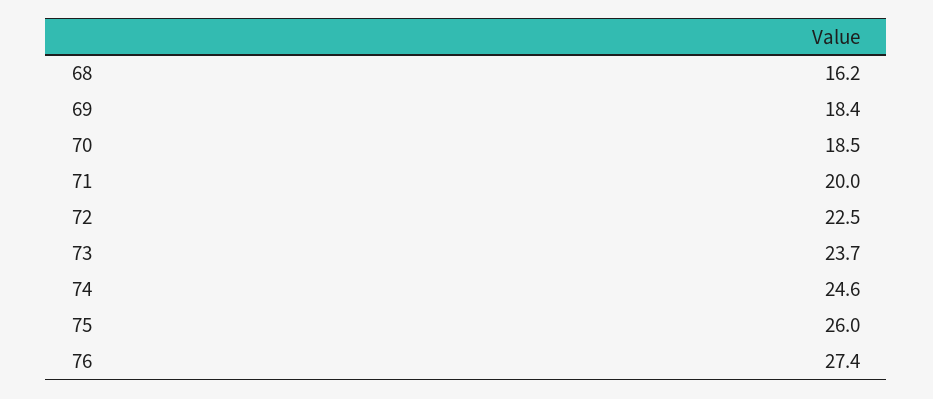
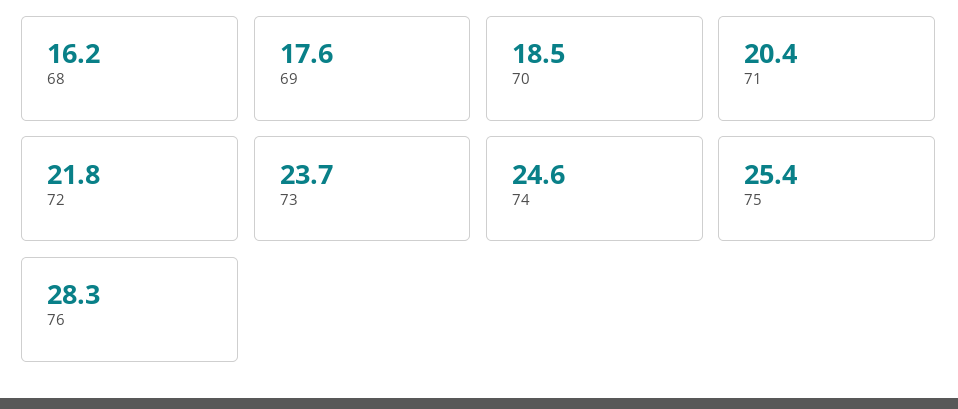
69: 18.4 -> 17.6
71: 20 -> 20.4
72: 22.5 -> 21.8
75: 26 -> 25.4
76: 27.4 -> 28.3

